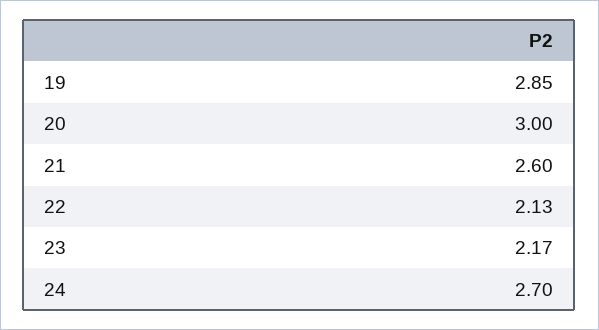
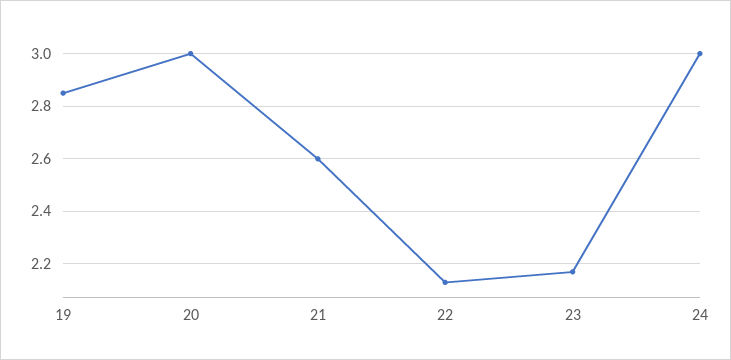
24: 2.7 -> 3

